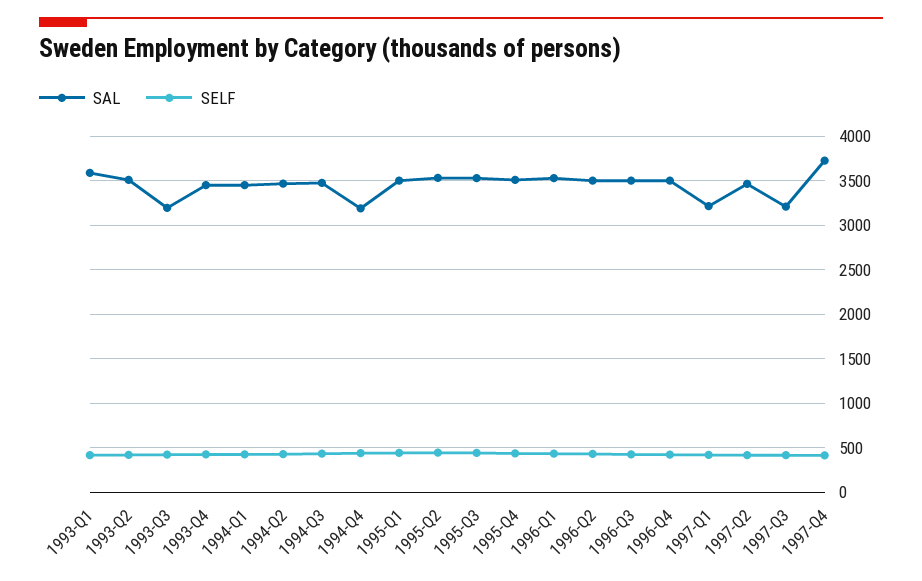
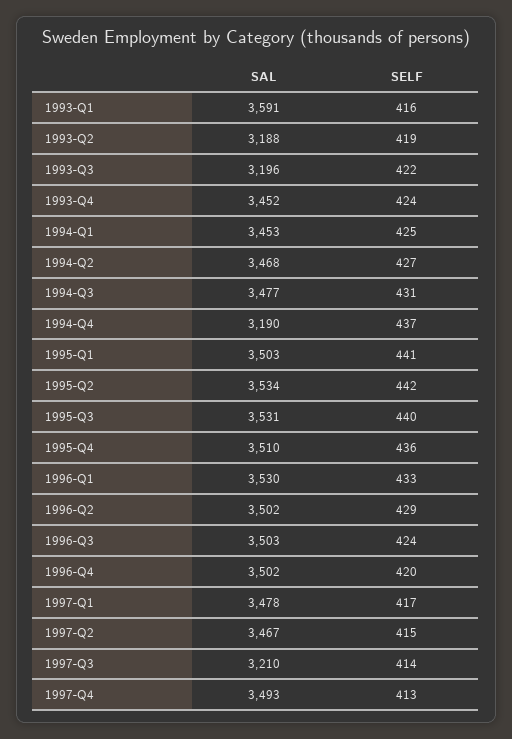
SAL, 1993-Q2: 3500 -> 3188
SAL, 1997-Q1: 3200 -> 3478
SAL, 1997-Q4: 3700 -> 3493

